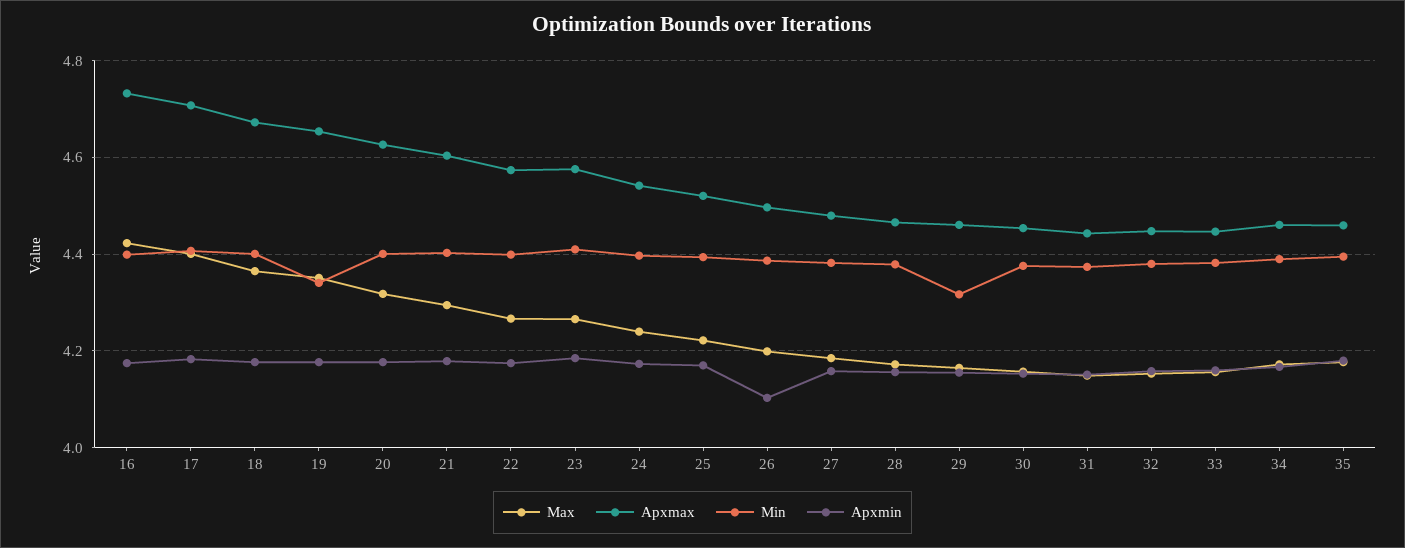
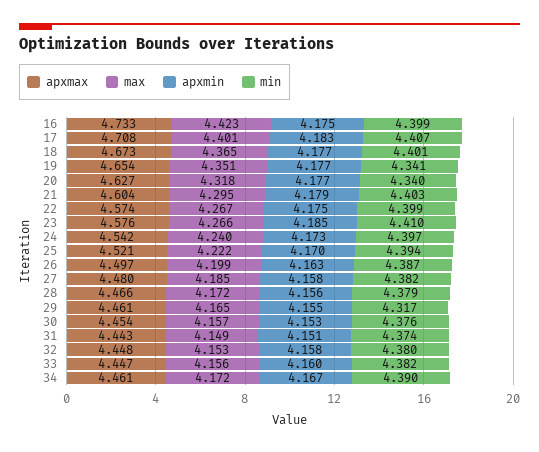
Min, 20: 4.4 -> 4.34
Apxmin, 26: 4.1 -> 4.163
Max, 35: 4.18 -> none
Apxmax, 35: 4.46 -> none
Min, 35: 4.4 -> none
Apxmin, 35: 4.18 -> none

